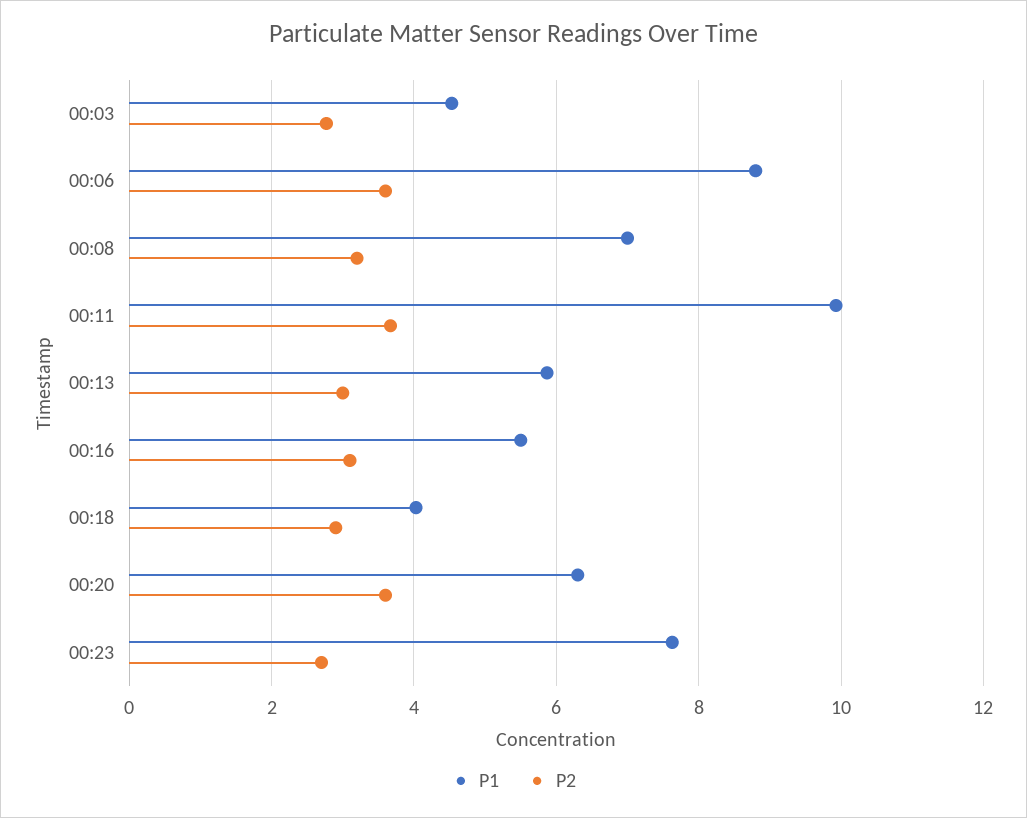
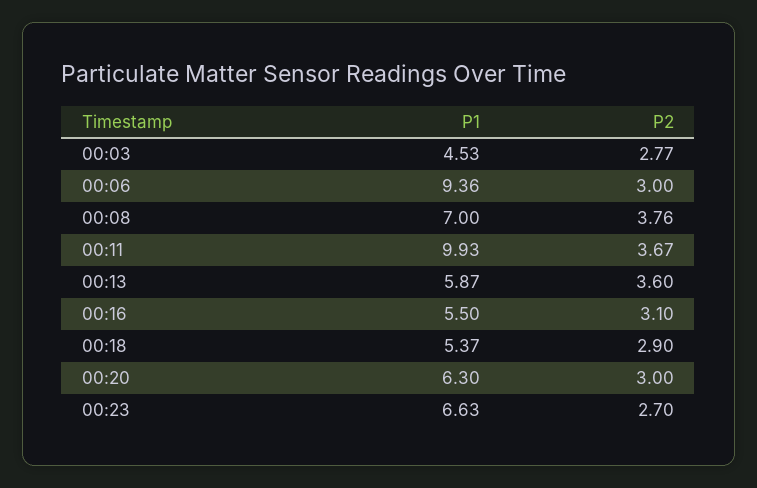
P1, 00:06: 8.8 -> 9.36
P2, 00:06: 3.6 -> 3
P2, 00:08: 3.2 -> 3.76
P2, 00:13: 3 -> 3.6
P1, 00:18: 4 -> 5.37
P2, 00:20: 3.6 -> 3
P1, 00:23: 7.6 -> 6.63

